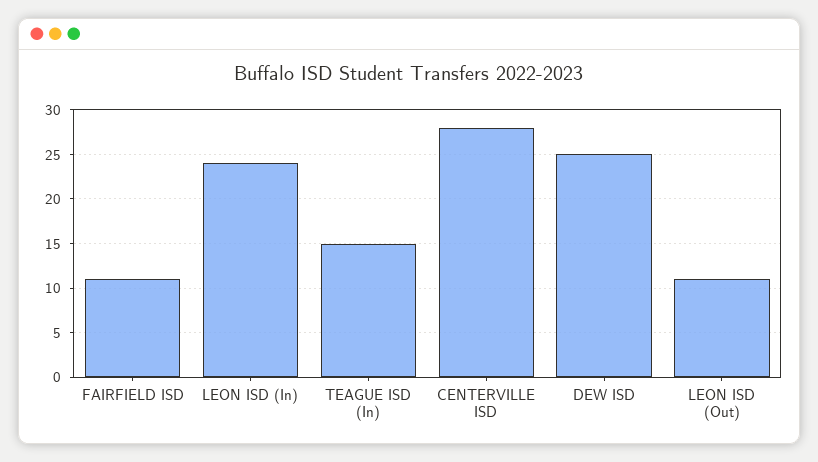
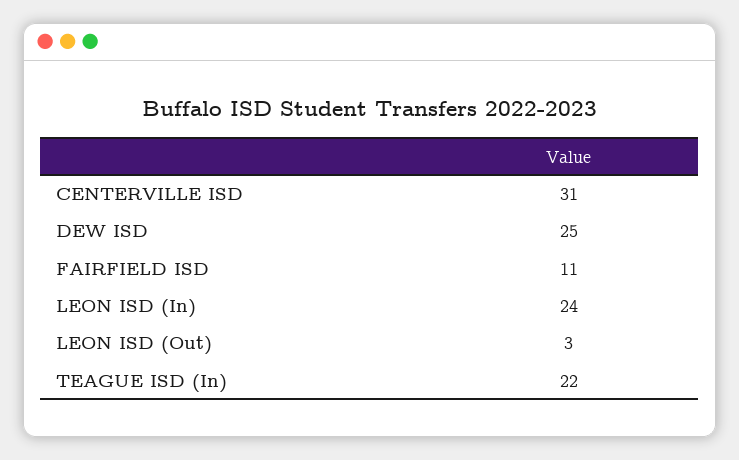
TEAGUE ISD (In): 15 -> 22
CENTERVILLE ISD: 28 -> 31
LEON ISD (Out): 11 -> 3

